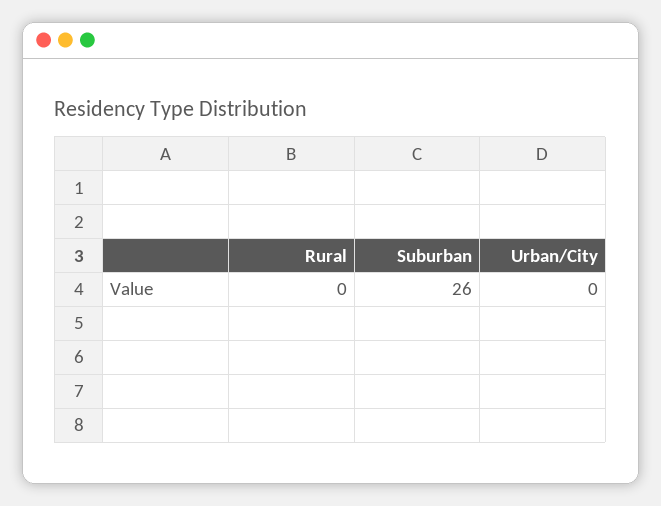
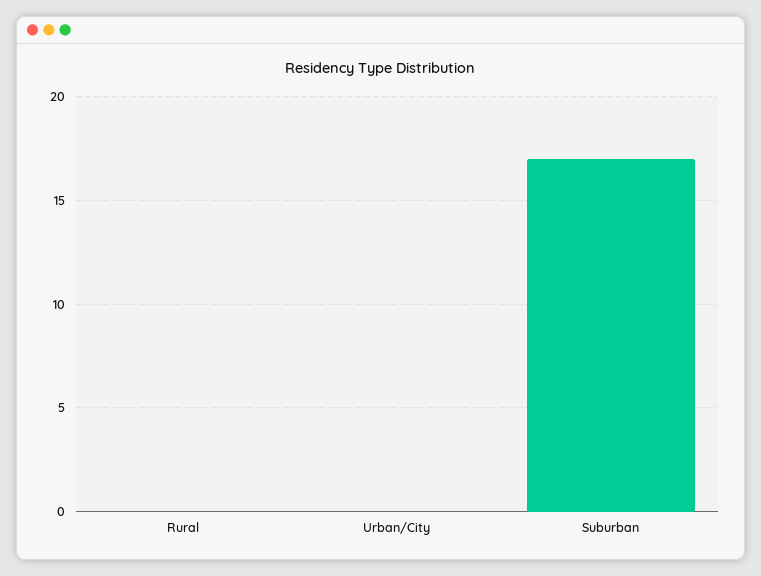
Suburban: 26 -> 17

